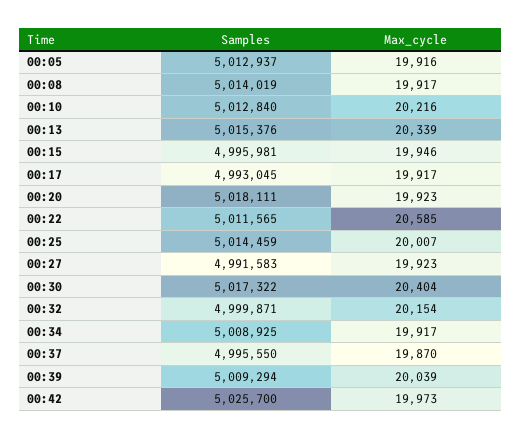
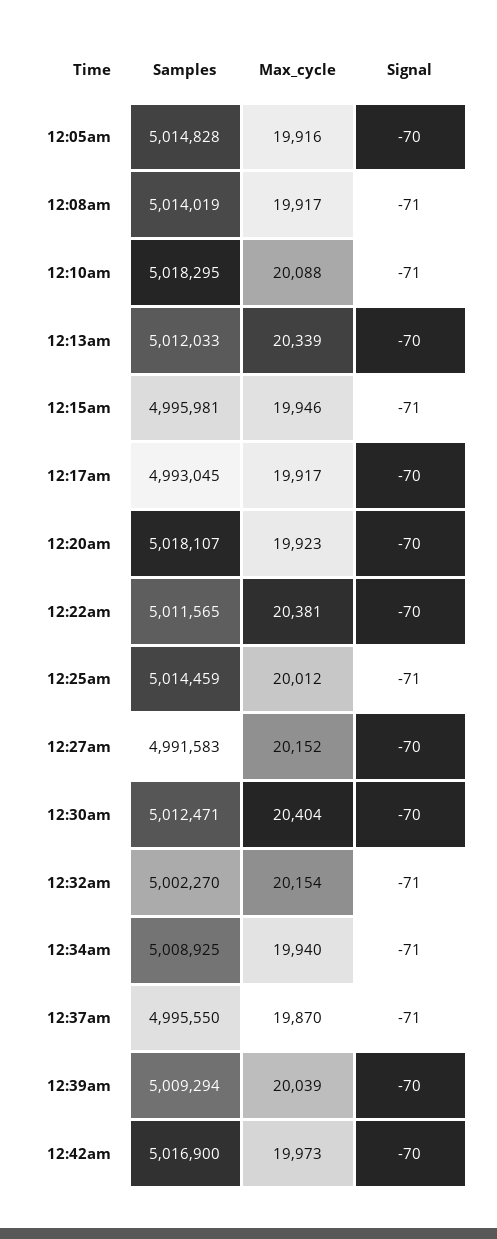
Samples, 00:05: 5012937 -> 5014828
Samples, 00:10: 5012840 -> 5018295
Max_cycle, 00:10: 20216 -> 20088
Samples, 00:13: 5015376 -> 5012033
Samples, 00:20: 5018111 -> 5018107
Max_cycle, 00:22: 20585 -> 20381
Max_cycle, 00:25: 20007 -> 20012
Max_cycle, 00:27: 19923 -> 20152
Samples, 00:30: 5017322 -> 5012471
Samples, 00:32: 4999871 -> 5002270
Max_cycle, 00:34: 19917 -> 19940
Samples, 00:42: 5025700 -> 5016900
Signal, 00:05: none -> -70
Signal, 00:08: none -> -71
Signal, 00:10: none -> -71
Signal, 00:13: none -> -70
Signal, 00:15: none -> -71
Signal, 00:17: none -> -70
Signal, 00:20: none -> -70
Signal, 00:22: none -> -70
Signal, 00:25: none -> -71
Signal, 00:27: none -> -70
Signal, 00:30: none -> -70
Signal, 00:32: none -> -71
Signal, 00:34: none -> -71
Signal, 00:37: none -> -71
Signal, 00:39: none -> -70
Signal, 00:42: none -> -70

